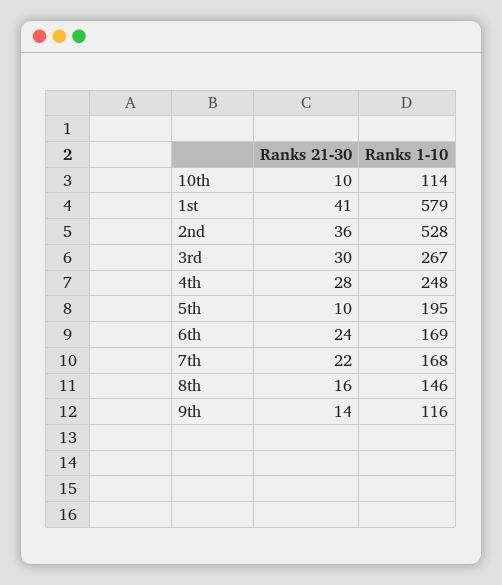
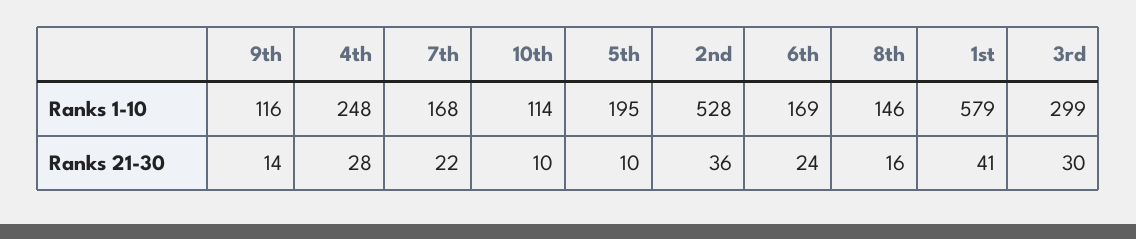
Ranks 1-10, 3rd: 267 -> 299

